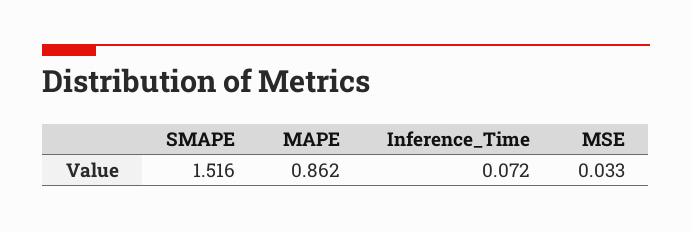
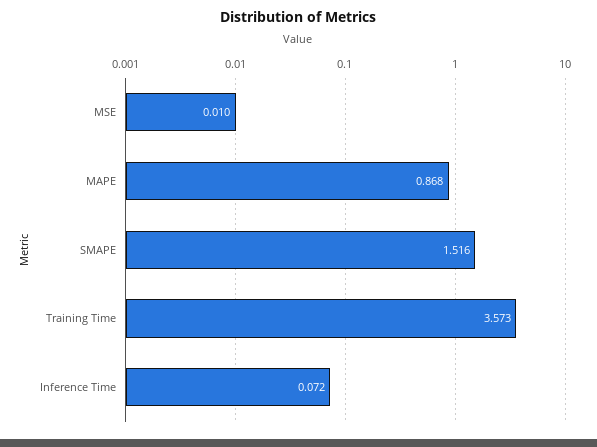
MAPE: 0.862 -> 0.868
MSE: 0.033 -> 0.01
Training Time: none -> 3.573

